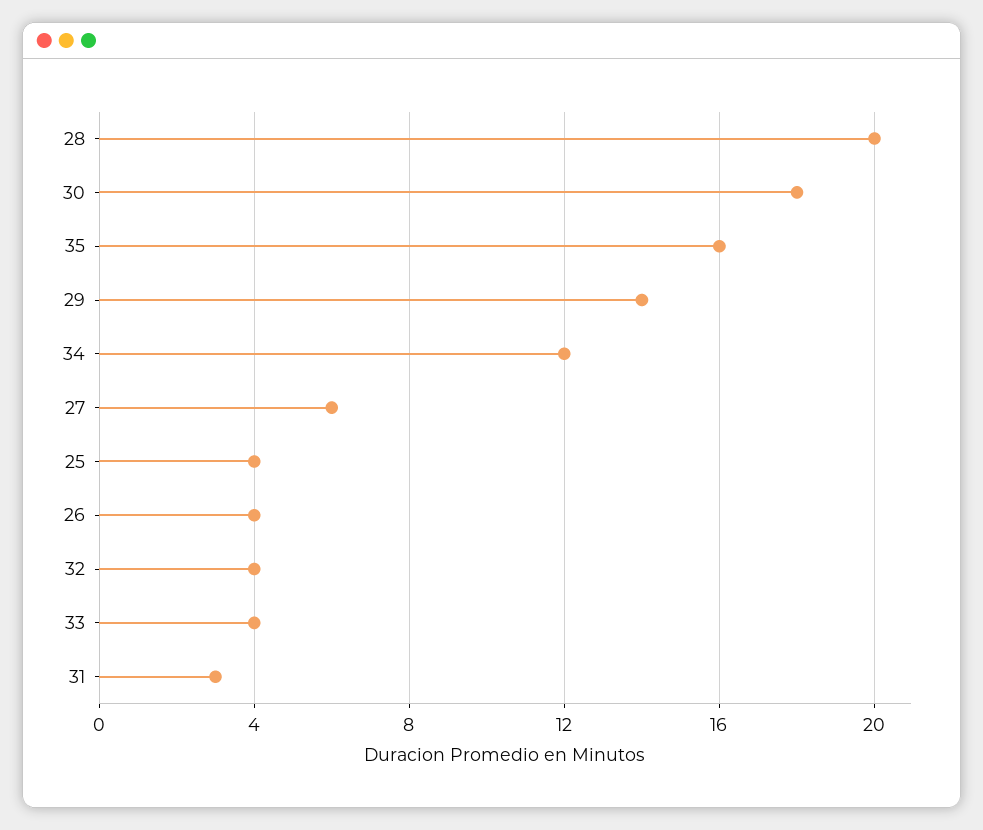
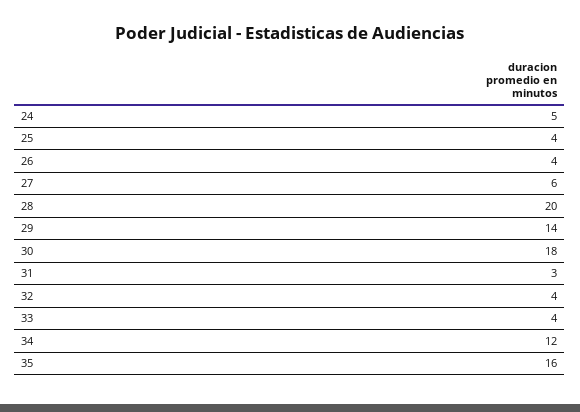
24: none -> 5

